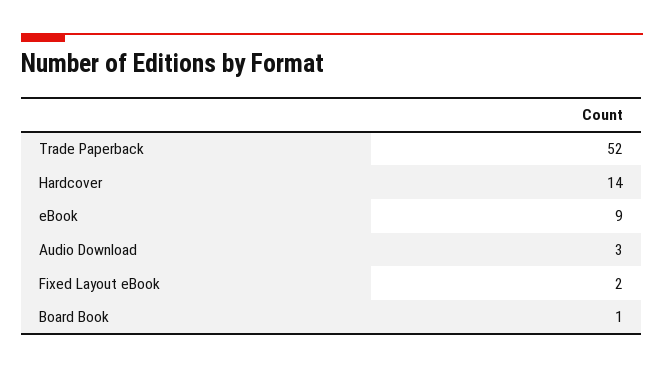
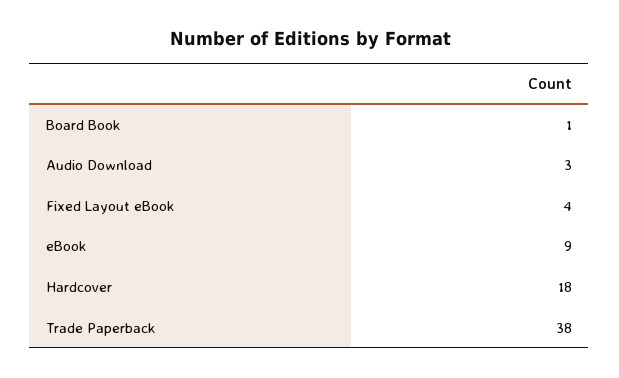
Trade Paperback: 52 -> 38
Hardcover: 14 -> 18
Fixed Layout eBook: 2 -> 4

